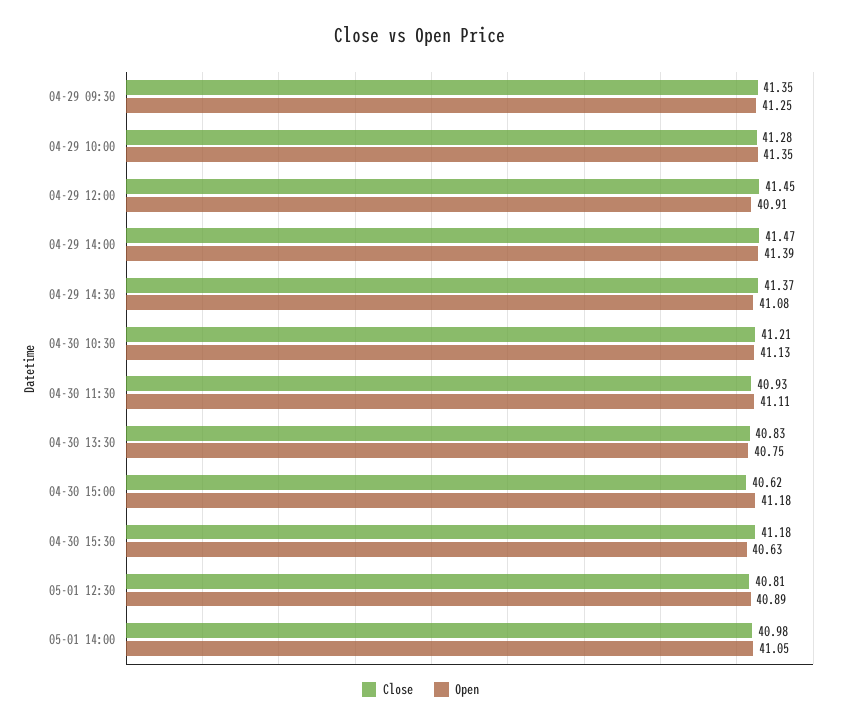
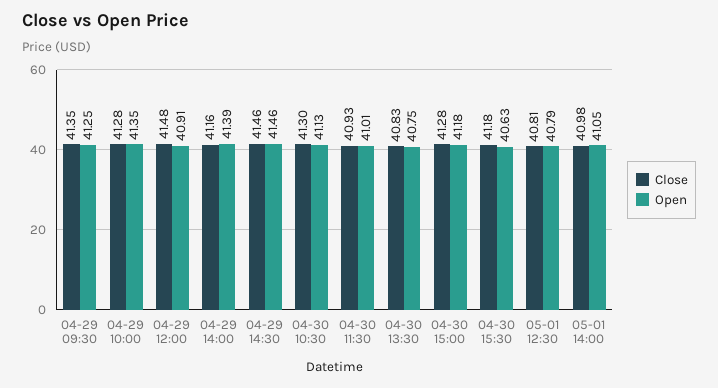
Close, 04-29 12:00: 41.45 -> 41.48
Close, 04-29 14:00: 41.47 -> 41.16
Close, 04-29 14:30: 41.37 -> 41.46
Open, 04-29 14:30: 41.08 -> 41.46
Close, 04-30 10:30: 41.21 -> 41.3
Open, 04-30 11:30: 41.11 -> 41.01
Close, 04-30 15:00: 40.62 -> 41.28
Open, 05-01 12:30: 40.89 -> 40.79

